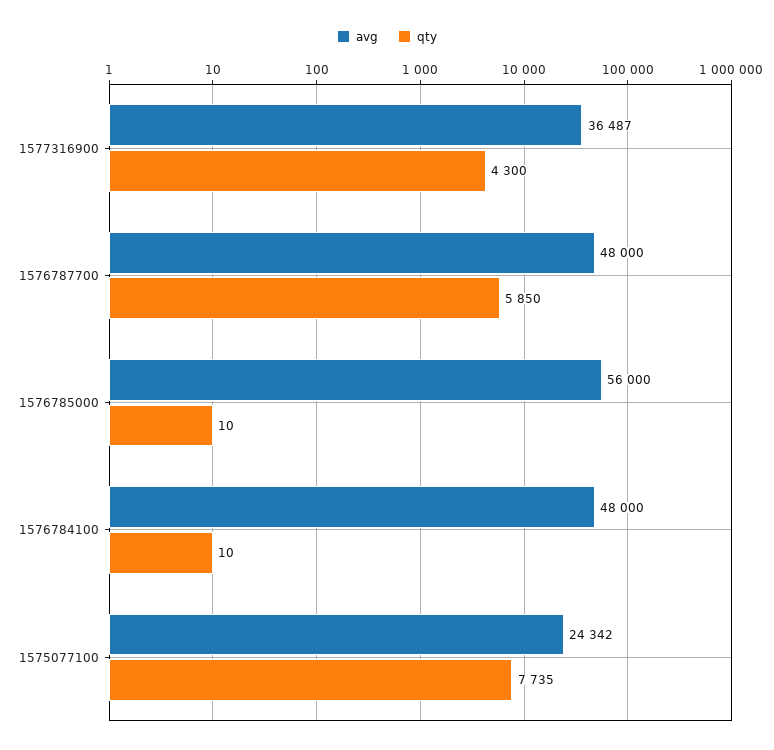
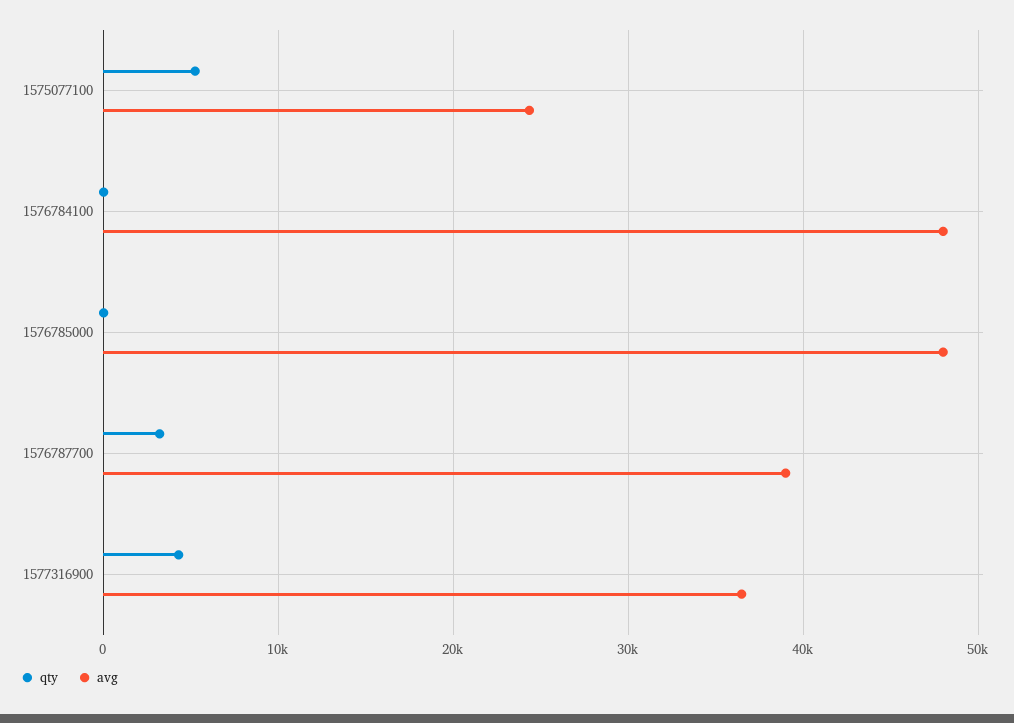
avg, 1576787700: 48000 -> 39000
qty, 1576787700: 5850 -> 3000
avg, 1576785000: 56000 -> 48000
qty, 1575077100: 7735 -> 5000

